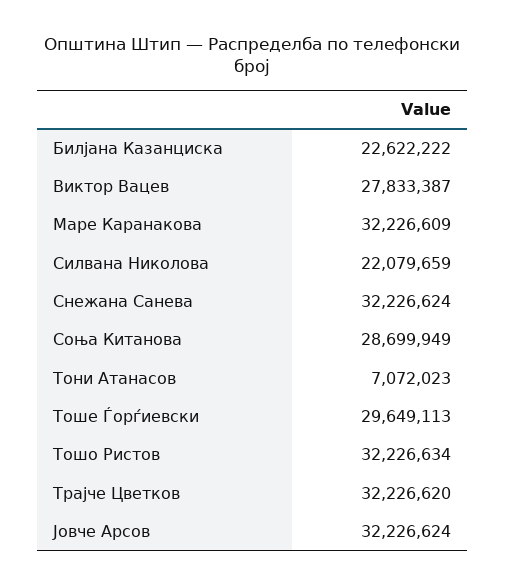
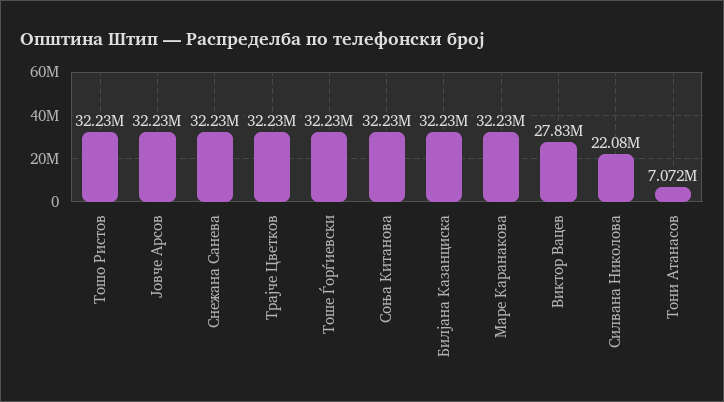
Билјана Казанциска: 22622222 -> 32230000
Соња Китанова: 28699949 -> 32230000
Тоше Ѓорѓиевски: 29649113 -> 32230000

